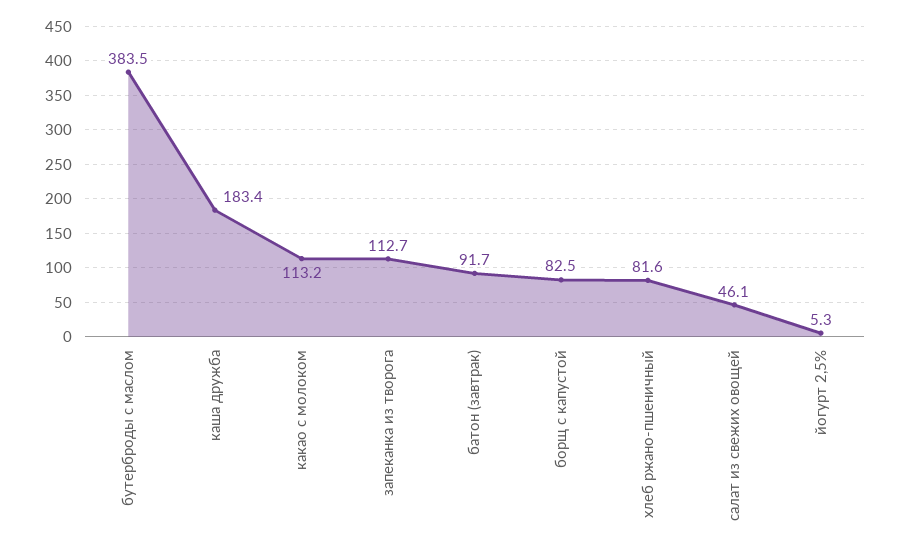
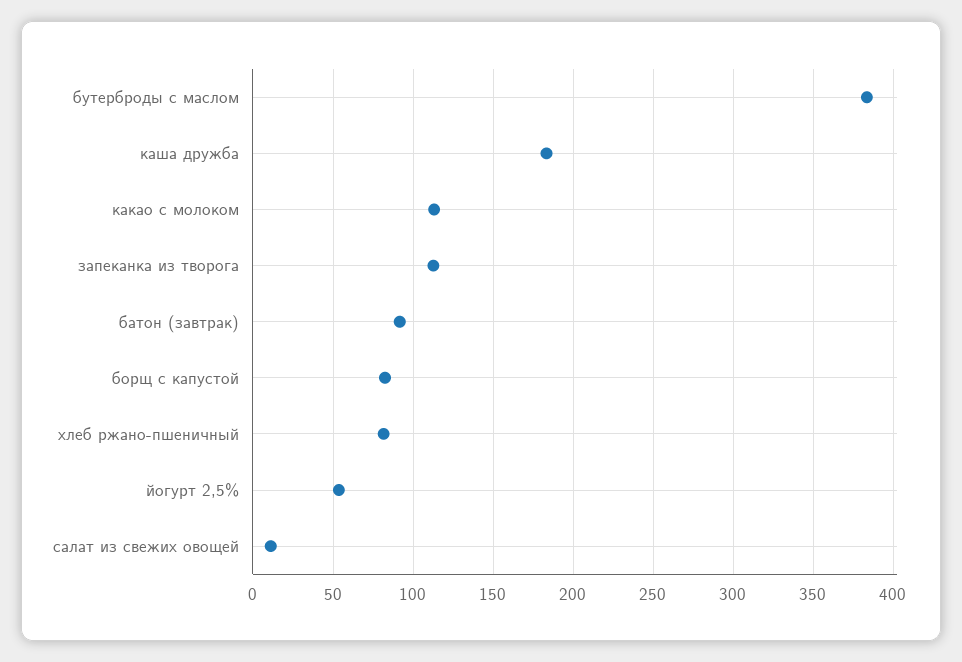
салат из свежих овощей: 46.1 -> 10
йогурт 2,5%: 5.3 -> 55

